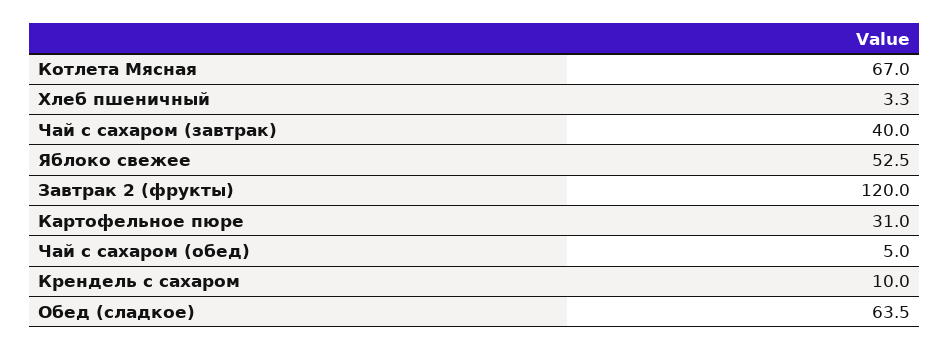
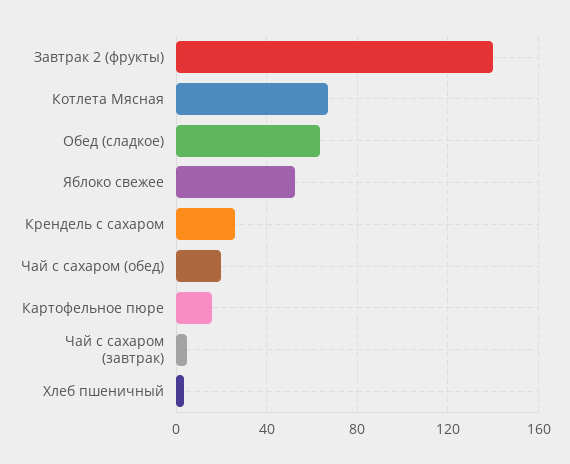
Чай с сахаром (завтрак): 40 -> 5
Завтрак 2 (фрукты): 120 -> 140
Картофельное пюре: 31 -> 15
Чай с сахаром (обед): 5 -> 20
Крендель с сахаром: 10 -> 25

